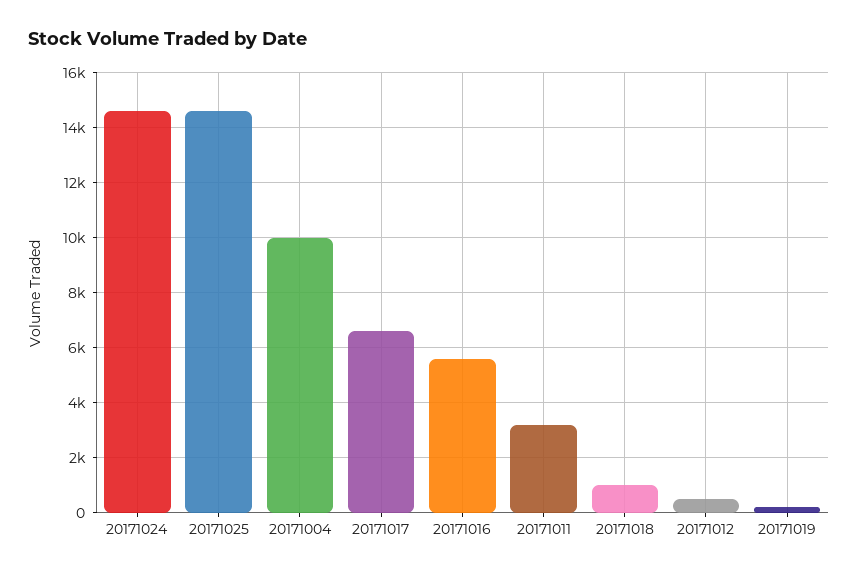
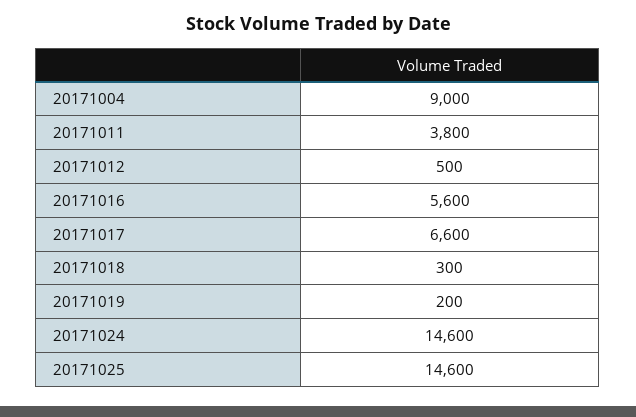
20171004: 10000 -> 9000
20171011: 3250 -> 3800
20171018: 1000 -> 300

